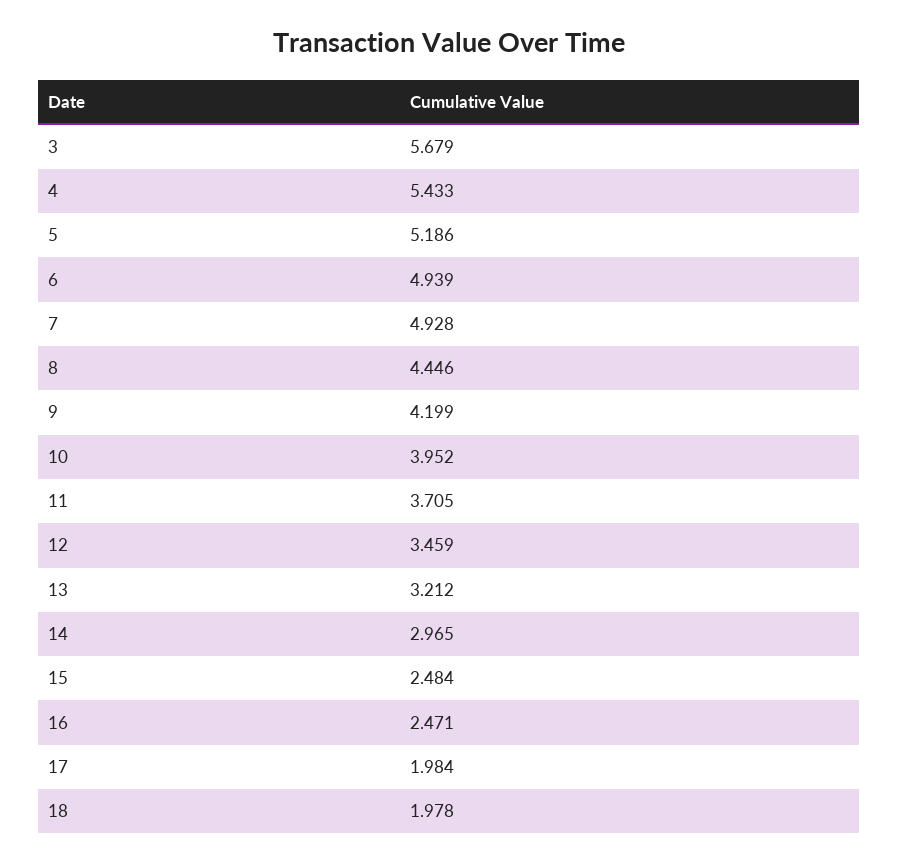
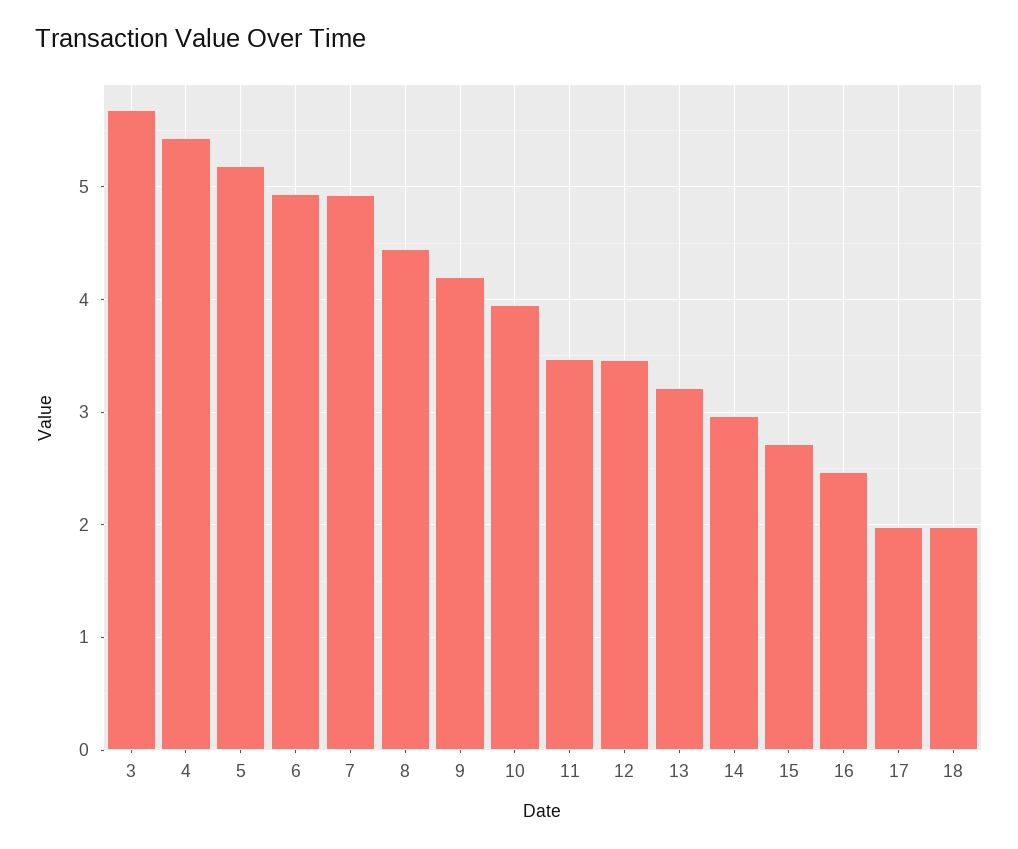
11: 3.705 -> 3.5
15: 2.484 -> 2.7

